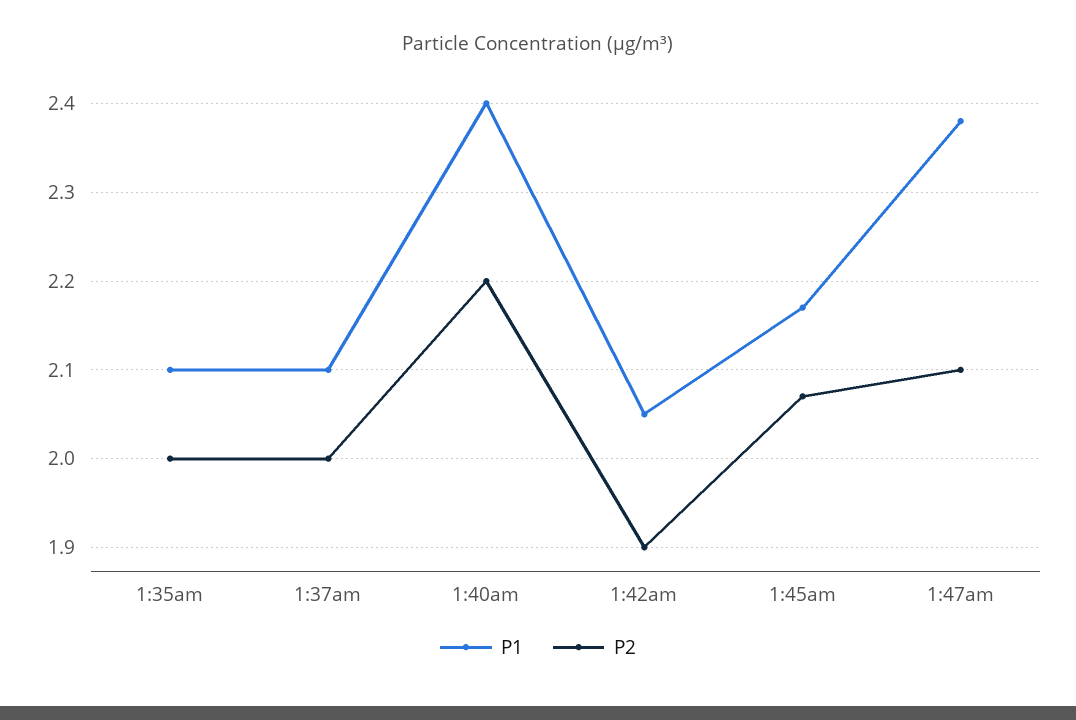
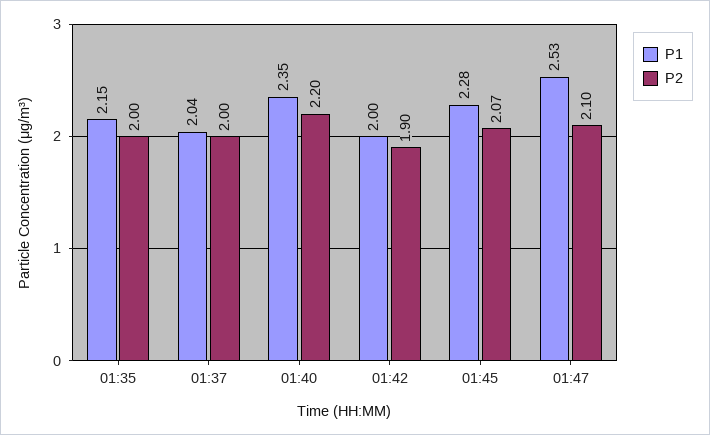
P1, 1:35am: 2.1 -> 2.15
P1, 1:37am: 2.1 -> 2.04
P1, 1:40am: 2.4 -> 2.35
P1, 1:42am: 2.05 -> 2
P1, 1:45am: 2.17 -> 2.28
P1, 1:47am: 2.38 -> 2.53

